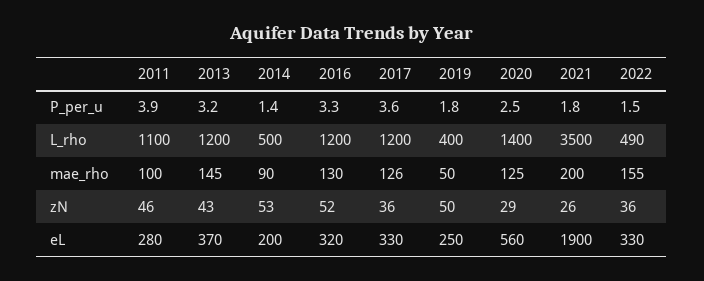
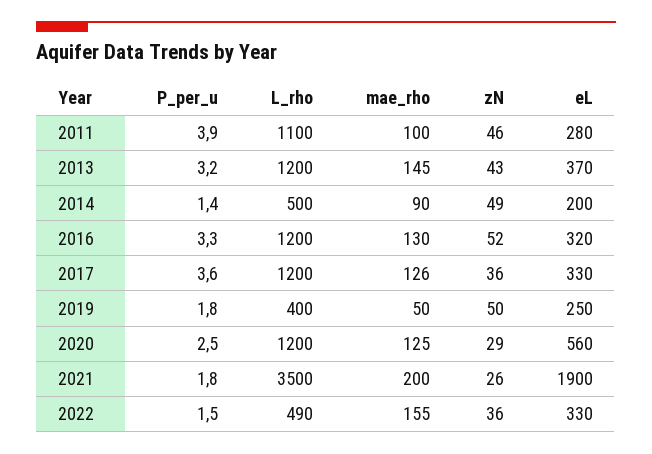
2020, L_rho: 1400 -> 1200
2014, zN: 53 -> 49

